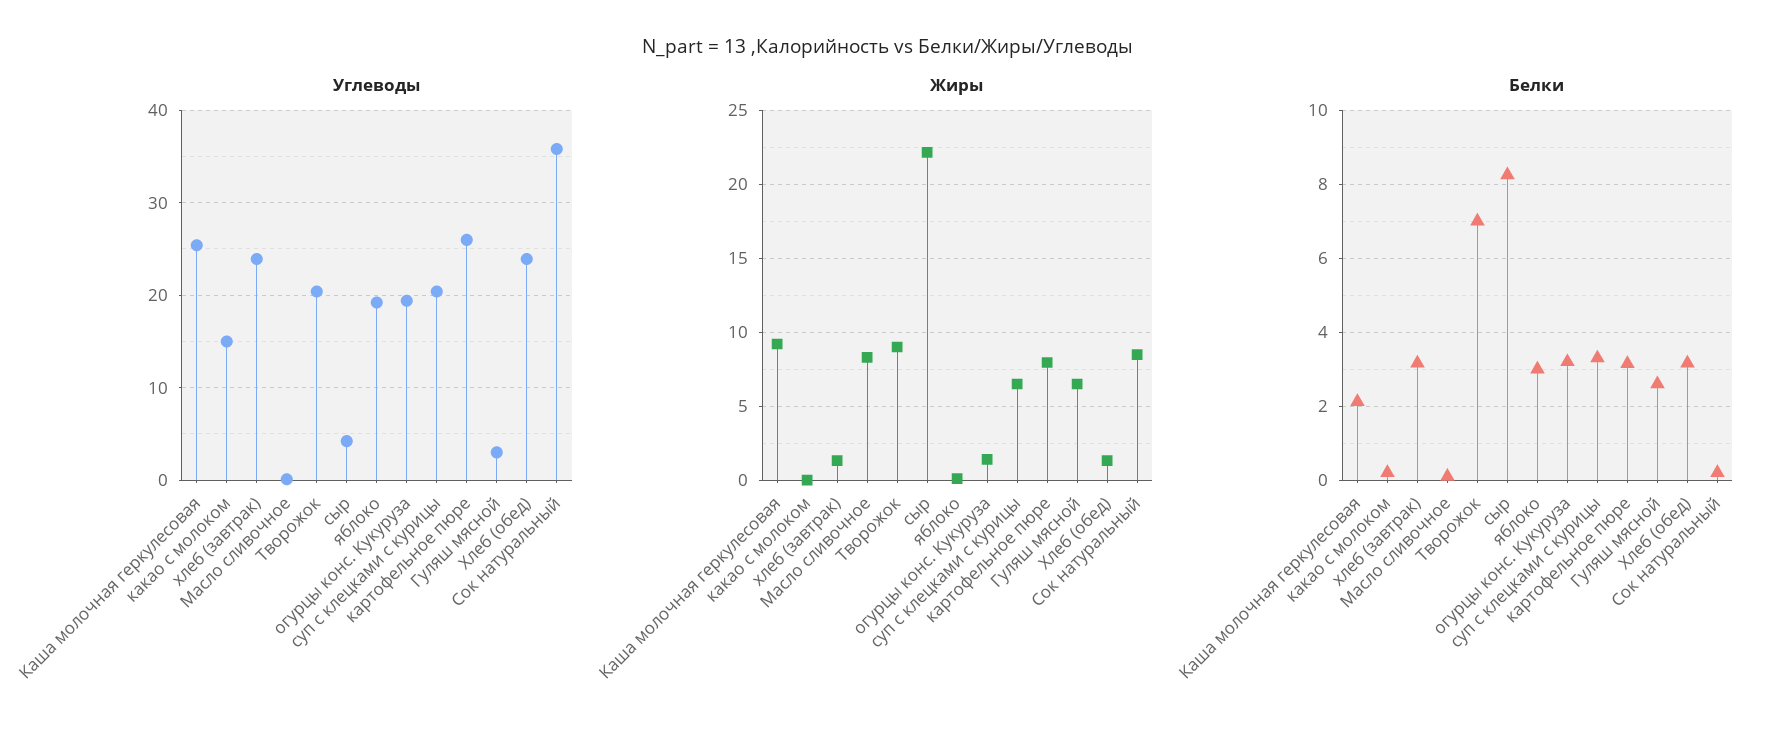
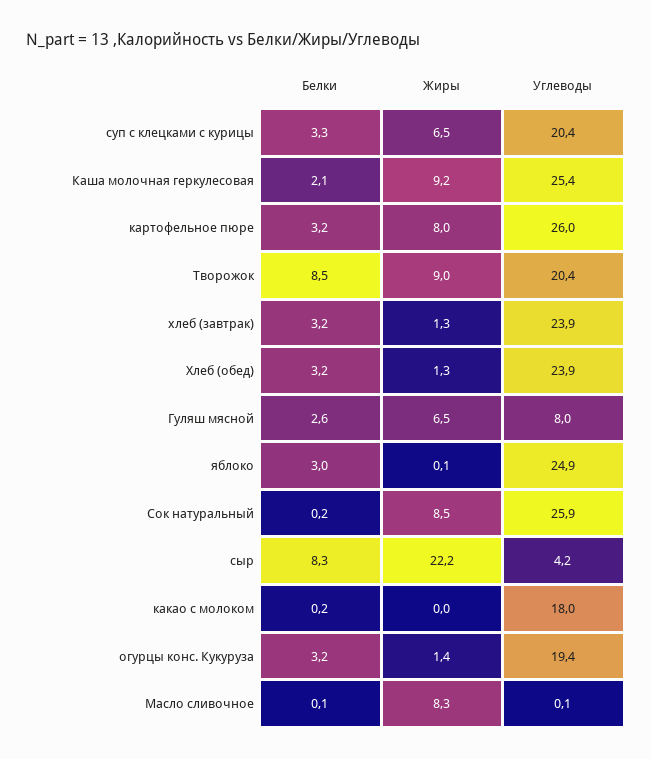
Углеводы, какао с молоком: 15 -> 18
Углеводы, яблоко: 19 -> 24.9
Углеводы, Гуляш мясной: 3 -> 8
Углеводы, Сок натуральный: 36 -> 25.9
Белки, Творожок: 7 -> 8.5

